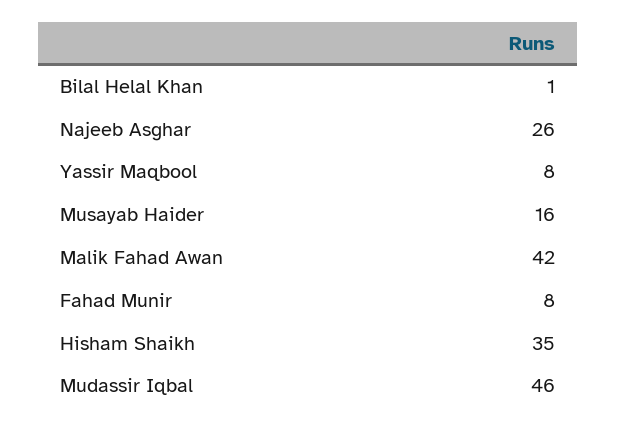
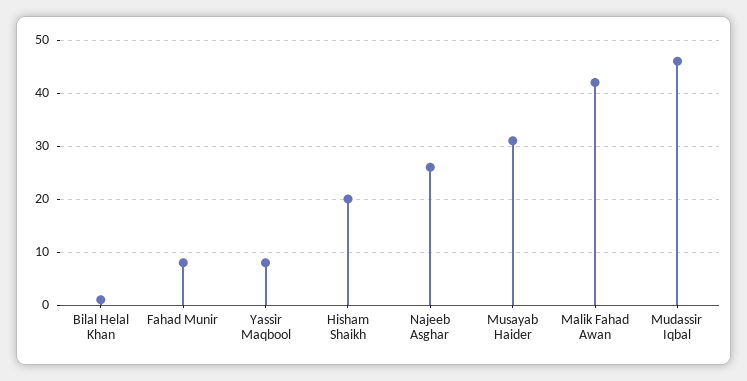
Musayab Haider: 16 -> 30
Hisham Shaikh: 35 -> 20

